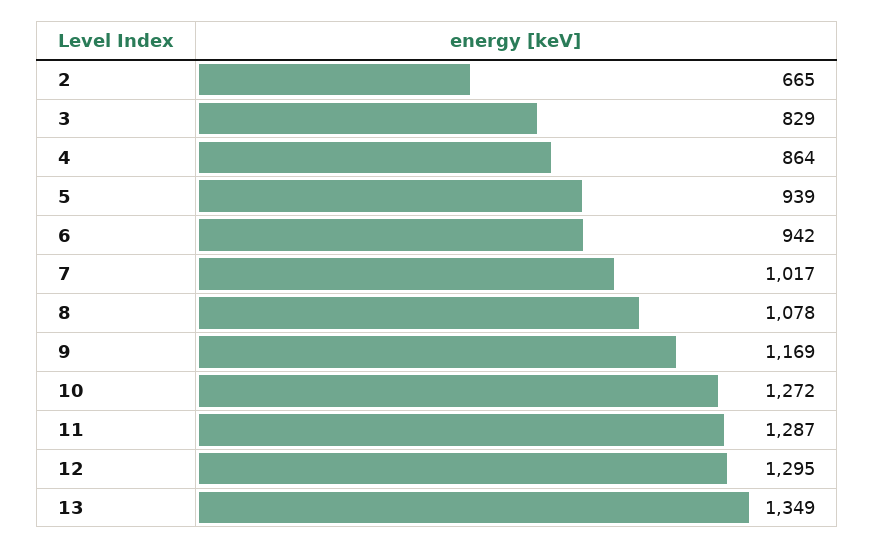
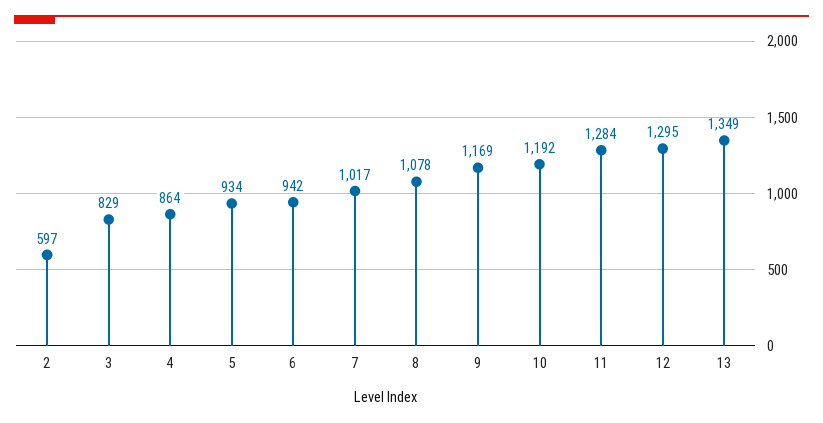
2: 665 -> 597
5: 939 -> 934
10: 1272 -> 1192
11: 1287 -> 1284

